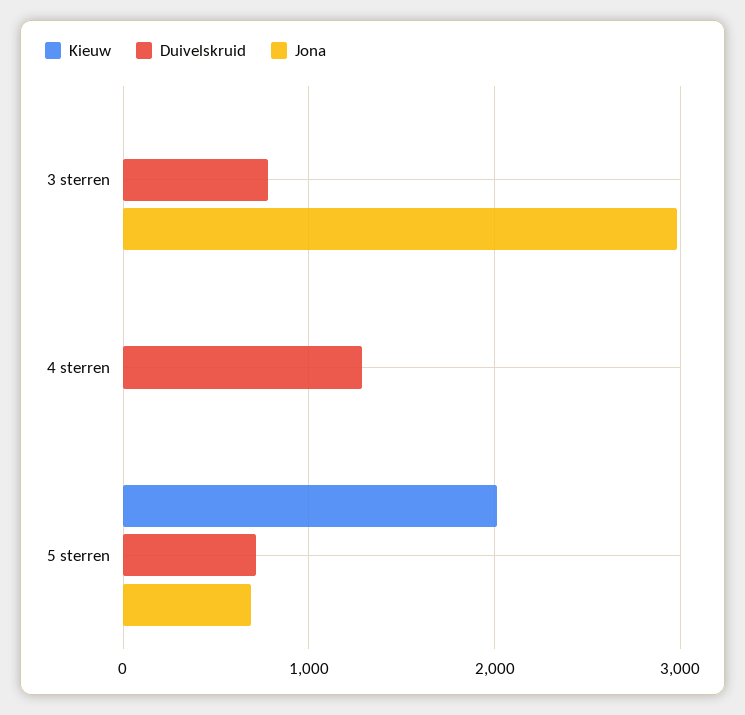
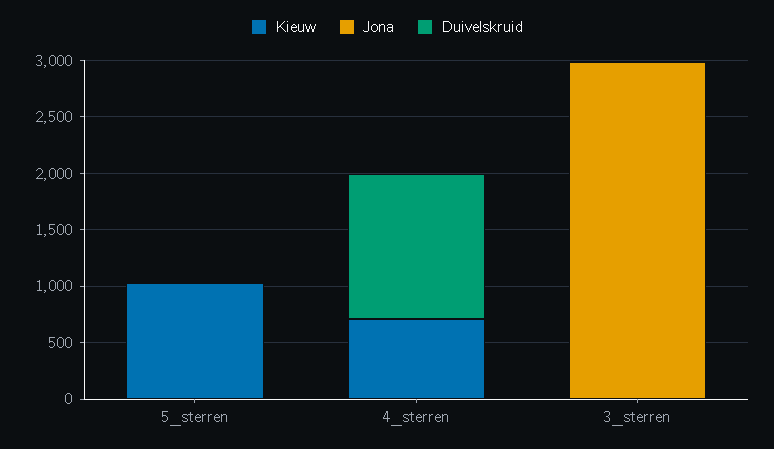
Duivelskruid, 3 sterren: 800 -> 0
Kieuw, 4 sterren: 0 -> 700
Kieuw, 5 sterren: 2000 -> 1000
Duivelskruid, 5 sterren: 700 -> 0
Jona, 5 sterren: 700 -> 0

